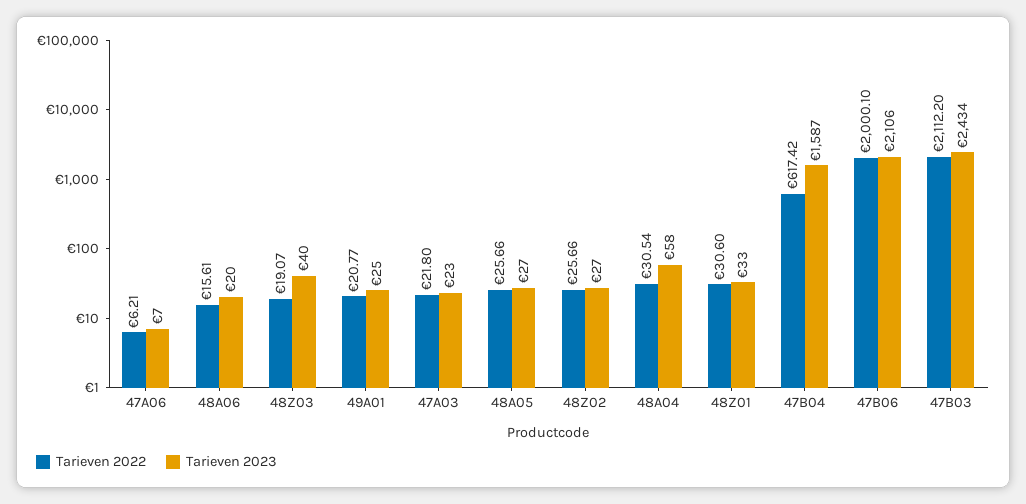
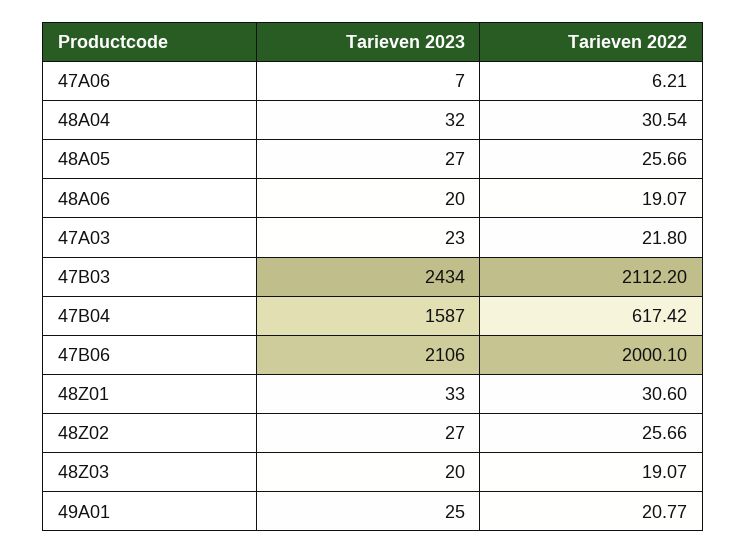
Tarieven 2022, 48A06: 15.61 -> 19.07
Tarieven 2023, 48Z03: 40 -> 20
Tarieven 2023, 48A04: 58 -> 32

